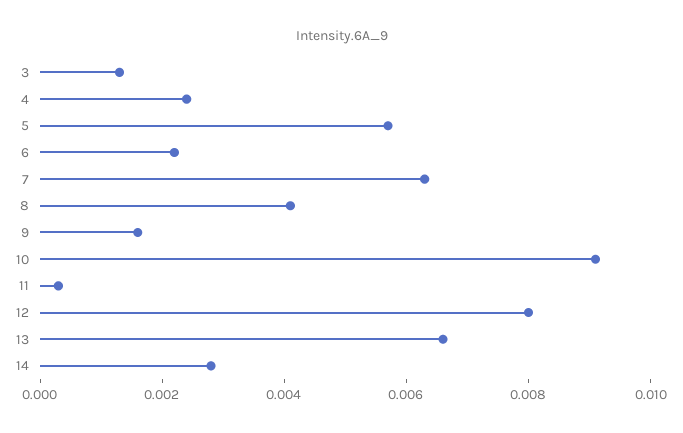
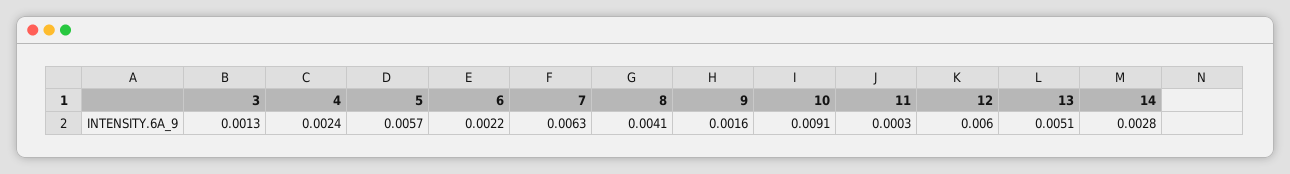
12: 0.008 -> 0.006
13: 0.0065 -> 0.0051

